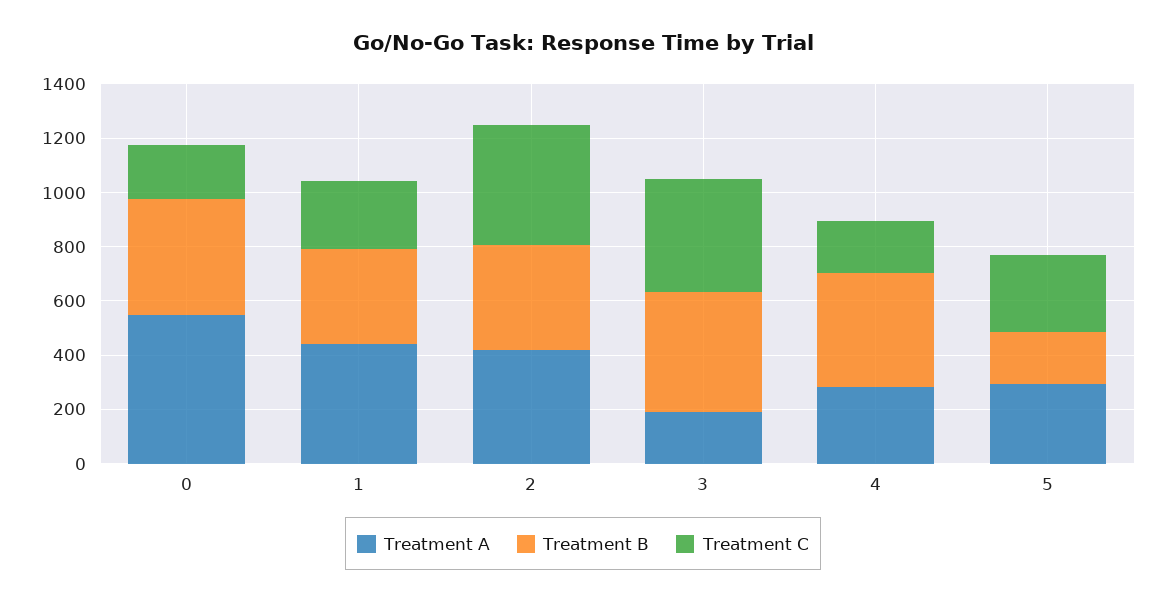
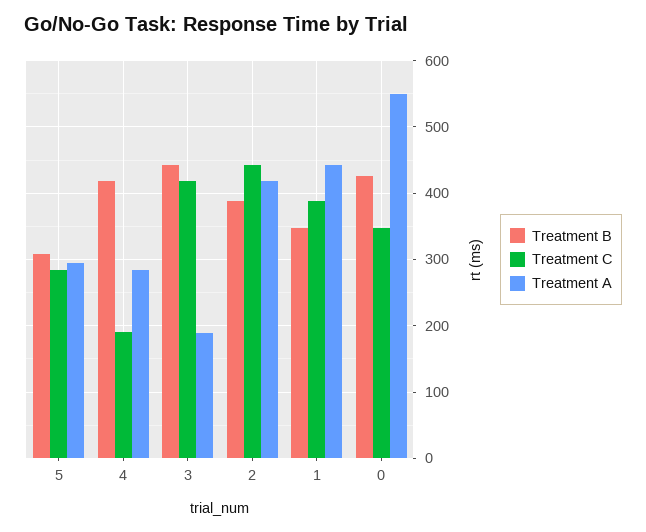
Treatment C, 0: 200 -> 350
Treatment C, 1: 250 -> 390
Treatment B, 5: 200 -> 310

